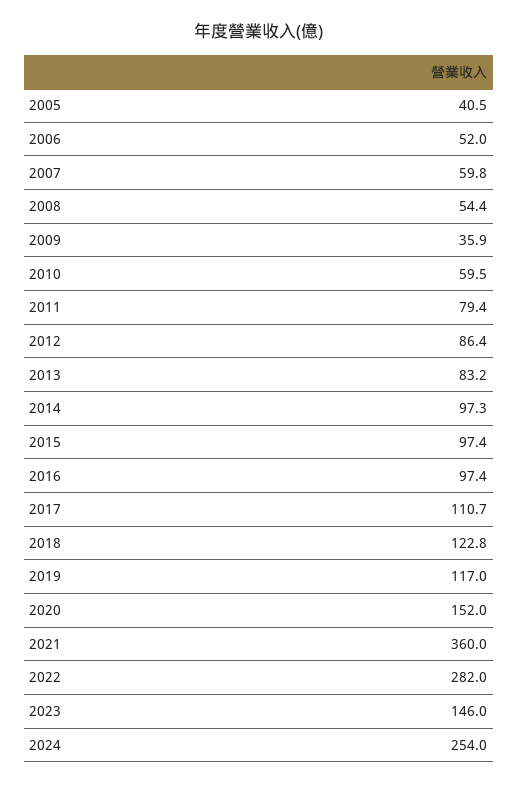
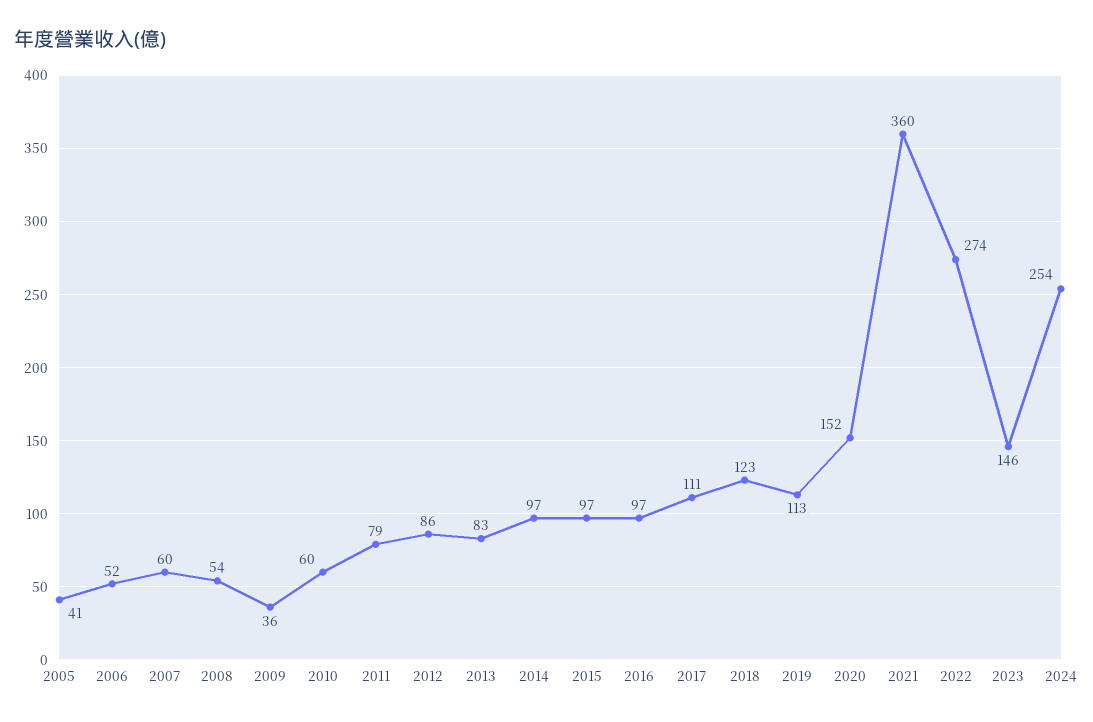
2019: 117 -> 113
2022: 282 -> 274

